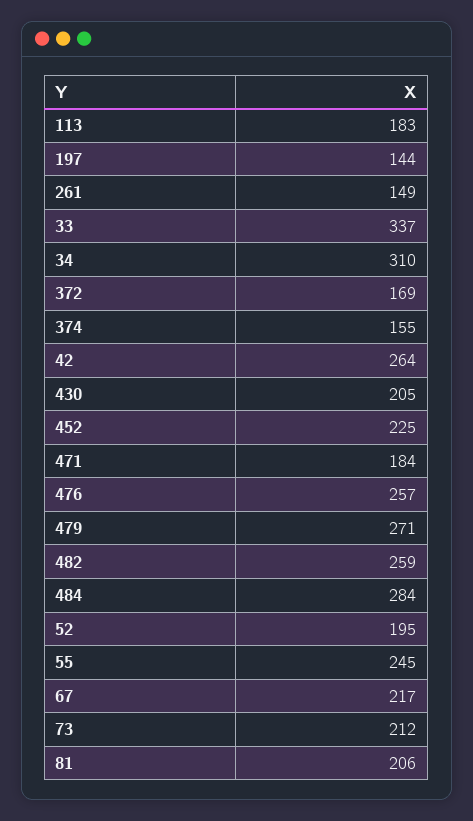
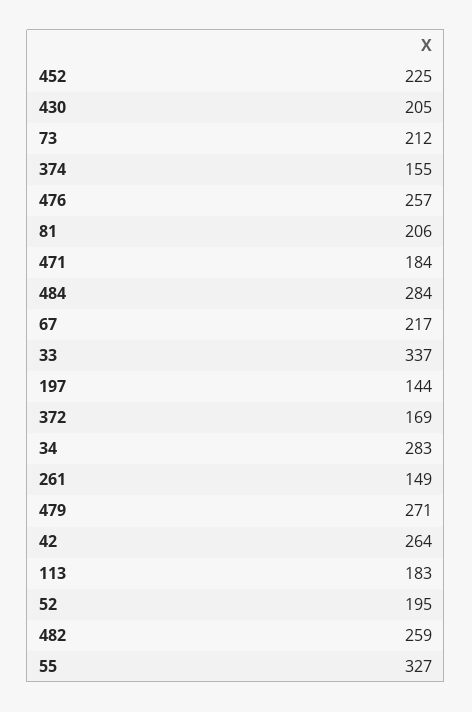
34: 310 -> 283
55: 245 -> 327

